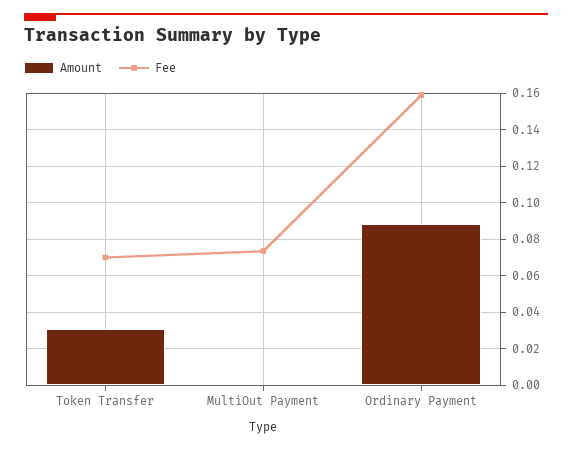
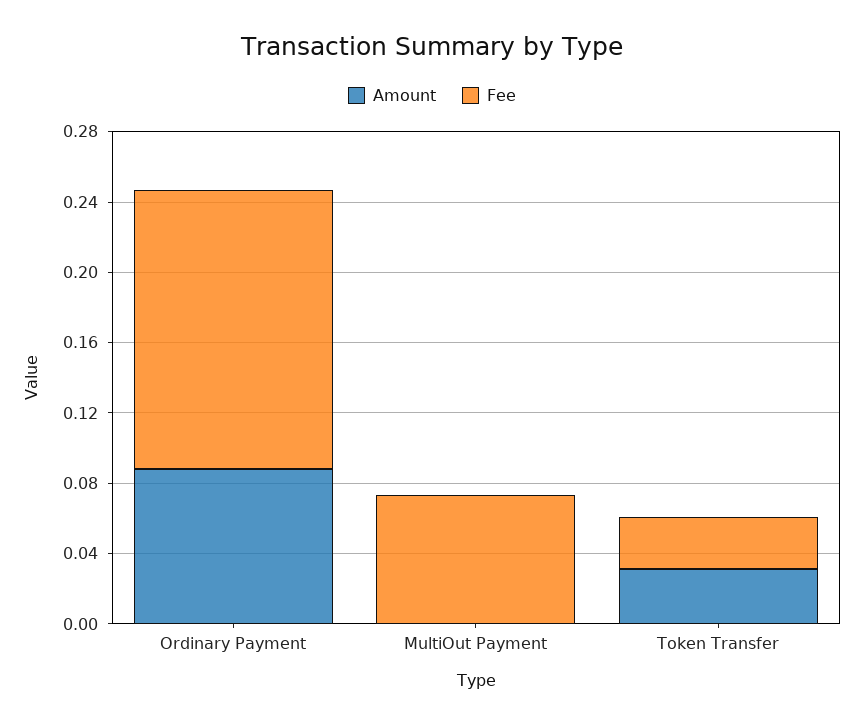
Fee, Token Transfer: 0.07 -> 0.03

